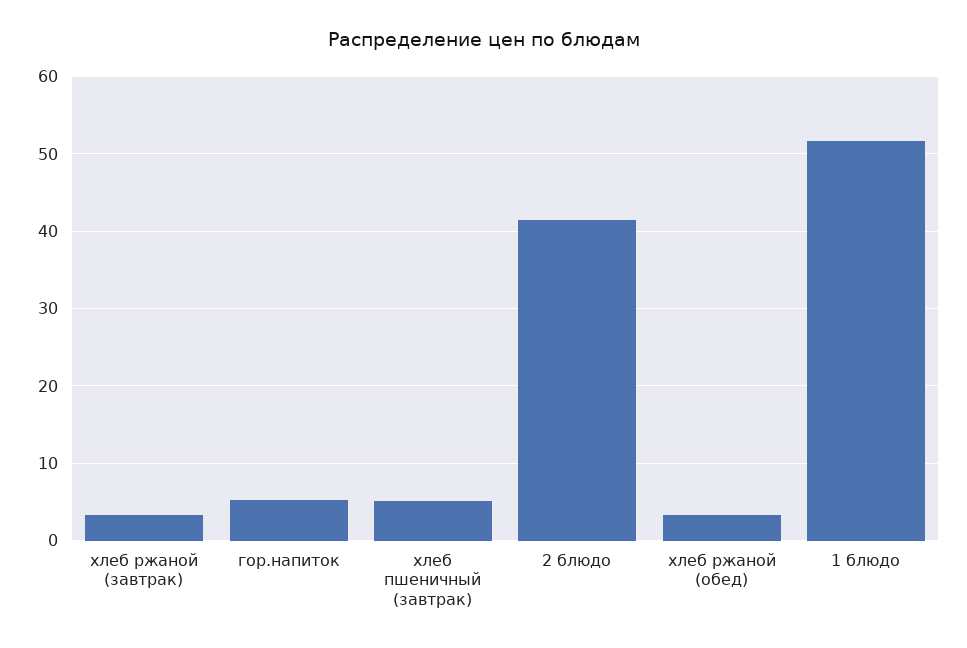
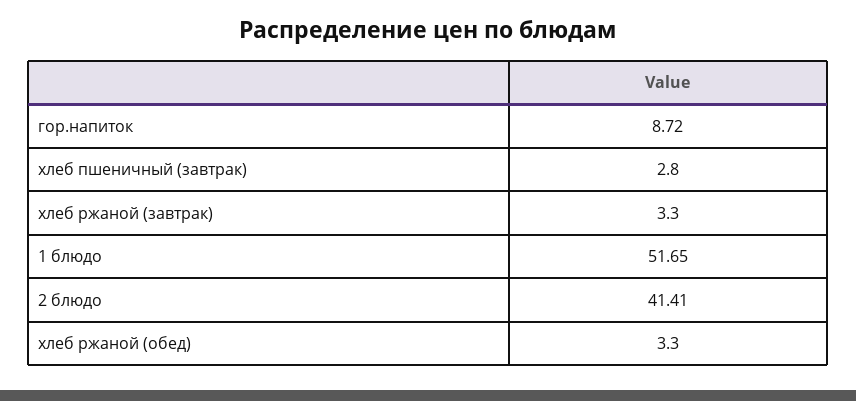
гор.напиток: 5 -> 8.72
хлеб пшеничный (завтрак): 5 -> 2.8

